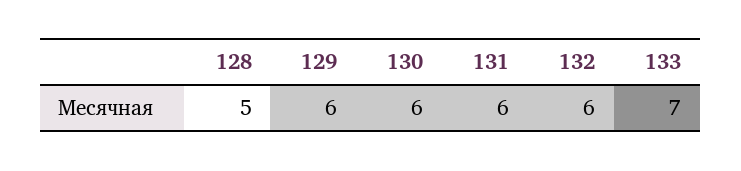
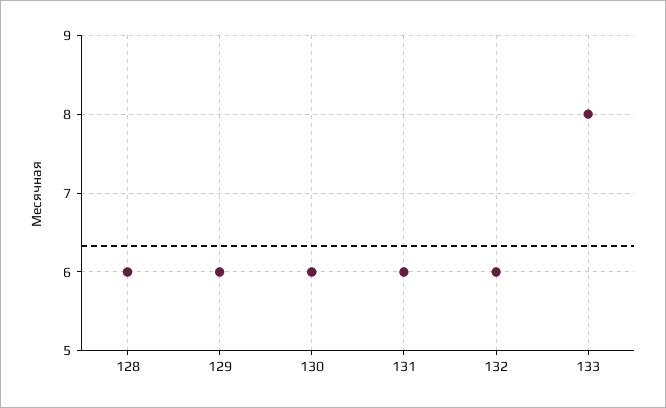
128: 5 -> 6
133: 7 -> 8

